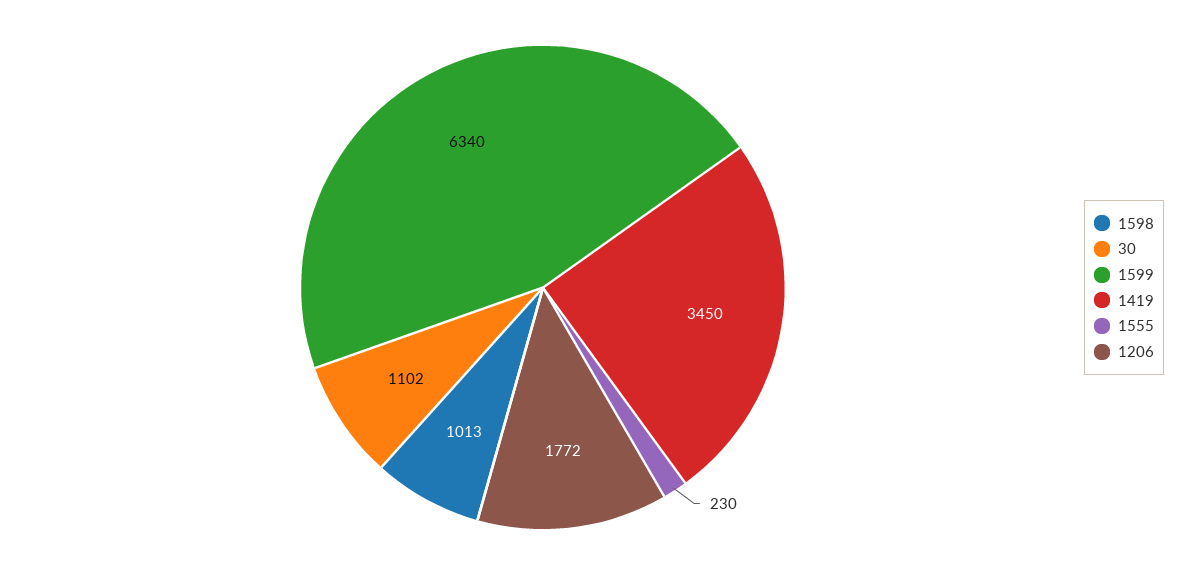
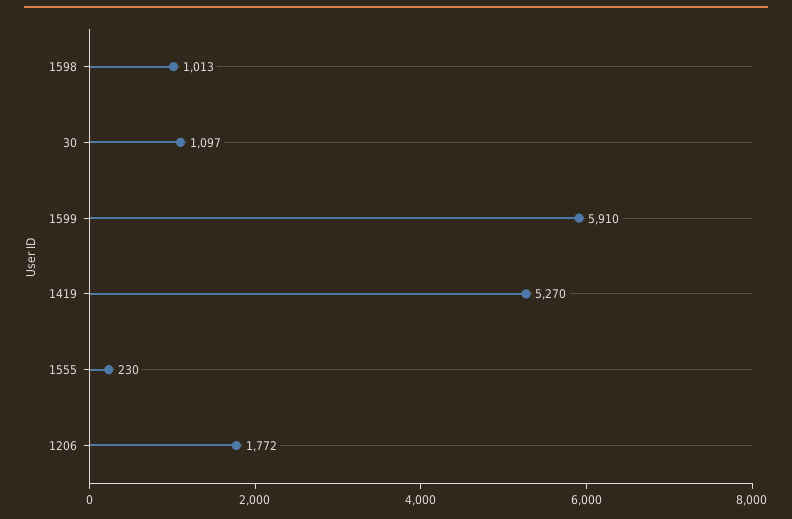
30: 1102 -> 1097
1599: 6340 -> 5910
1419: 3450 -> 5270

